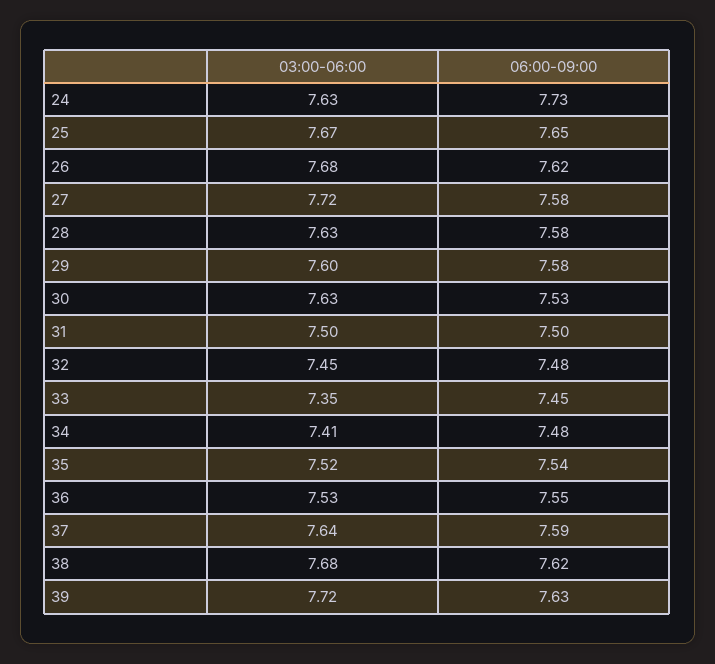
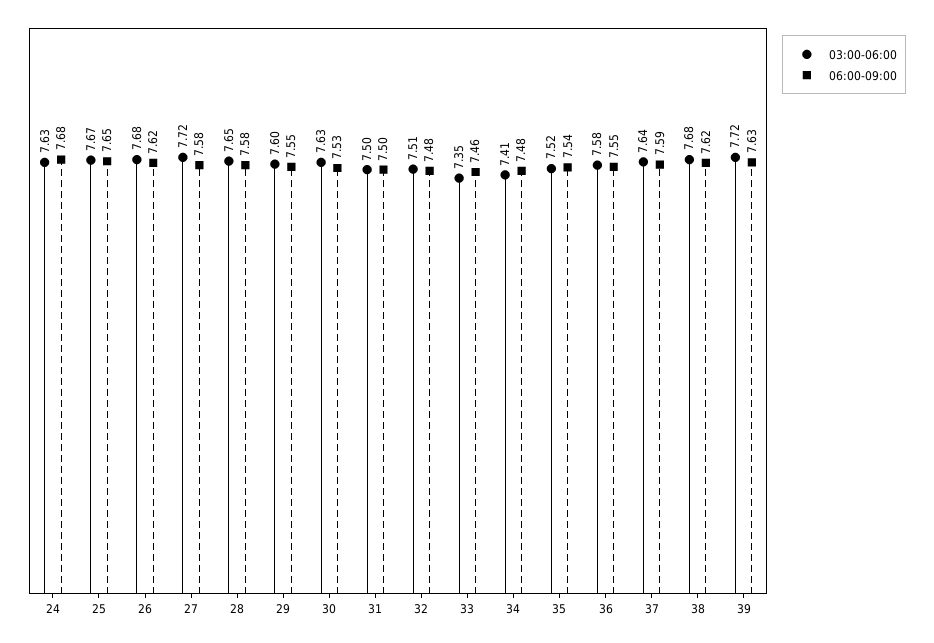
06:00-09:00, 24: 7.73 -> 7.68
03:00-06:00, 28: 7.63 -> 7.65
06:00-09:00, 29: 7.58 -> 7.55
03:00-06:00, 32: 7.45 -> 7.51
06:00-09:00, 33: 7.45 -> 7.46
03:00-06:00, 36: 7.53 -> 7.58

